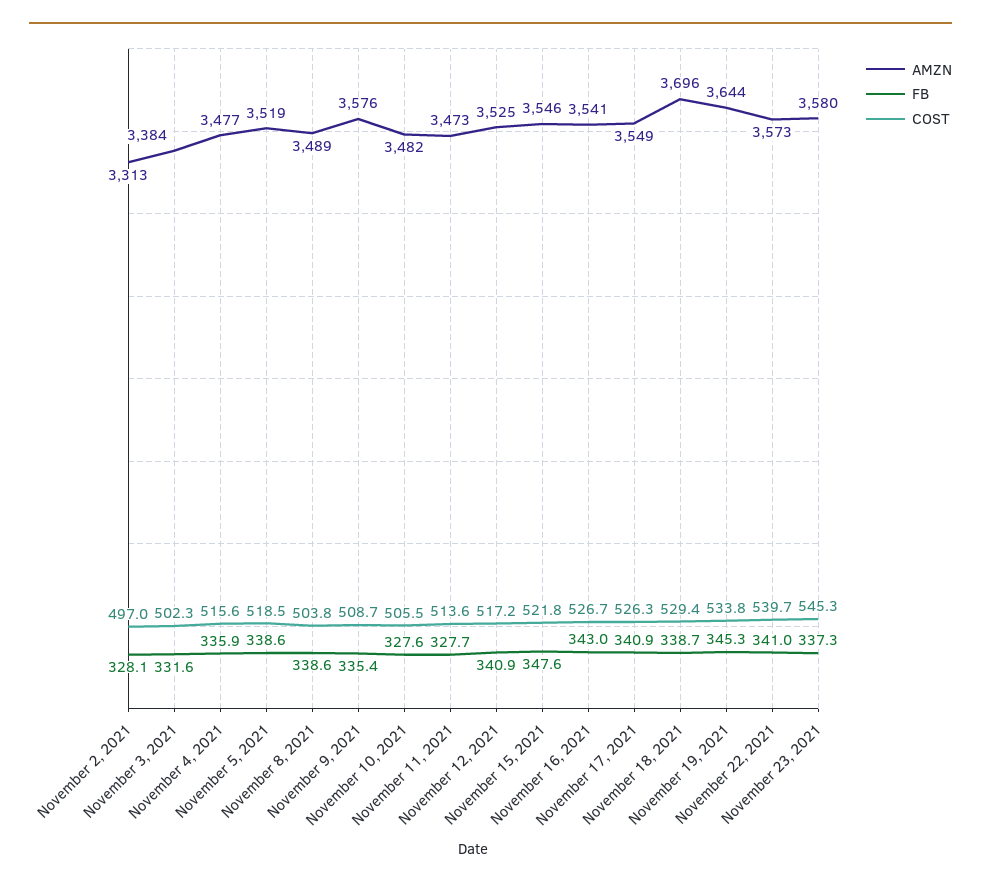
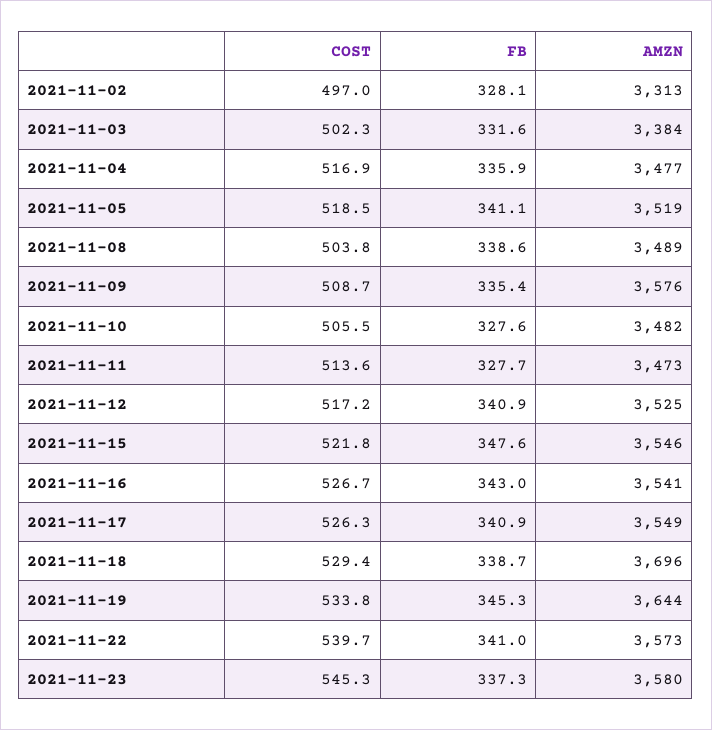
COST, November 4, 2021: 515.6 -> 516.9
FB, November 5, 2021: 338.6 -> 341.1

